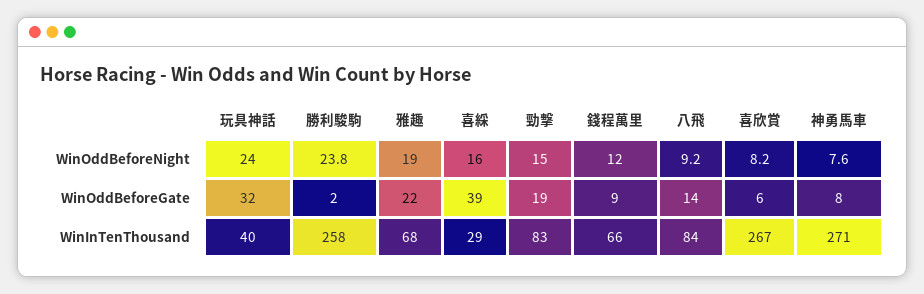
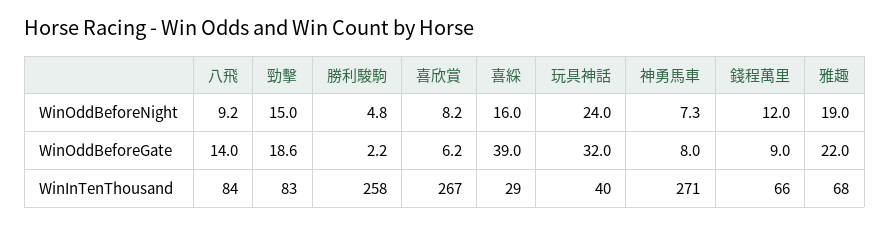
勝利駿駒, WinOddBeforeNight: 23.8 -> 4.8
神勇馬車, WinOddBeforeNight: 7.6 -> 7.3

